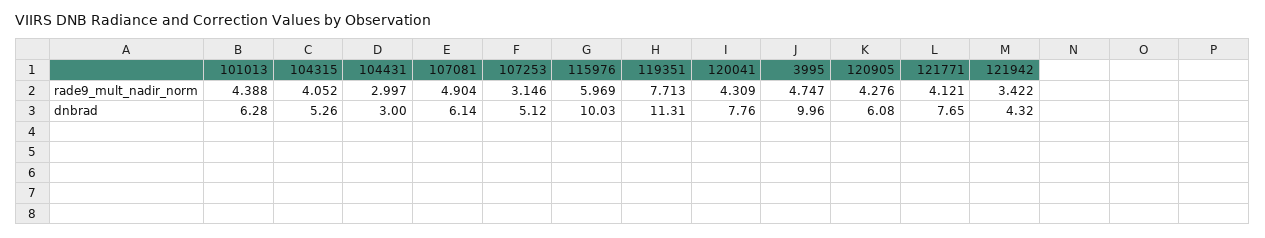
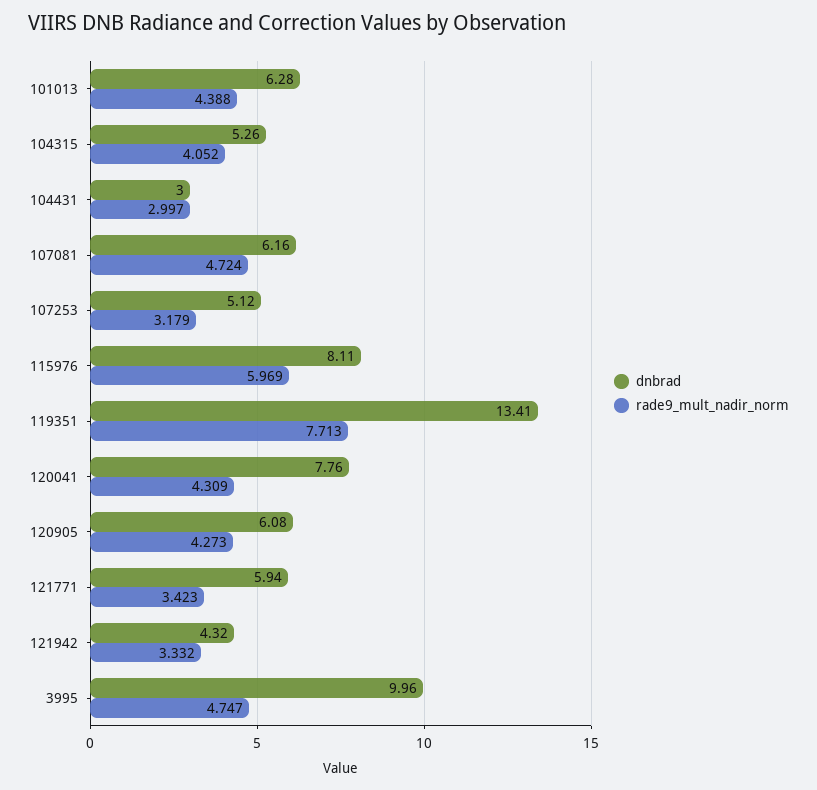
rade9_mult_nadir_norm, 107081: 4.904 -> 4.724
rade9_mult_nadir_norm, 107253: 3.146 -> 3.179
rade9_mult_nadir_norm, 120905: 4.276 -> 4.273
rade9_mult_nadir_norm, 121771: 4.121 -> 3.423
rade9_mult_nadir_norm, 121942: 3.422 -> 3.332
dnbrad, 107081: 6.14 -> 6.16
dnbrad, 115976: 10.03 -> 8.11
dnbrad, 119351: 11.31 -> 13.41
dnbrad, 121771: 7.65 -> 5.94

